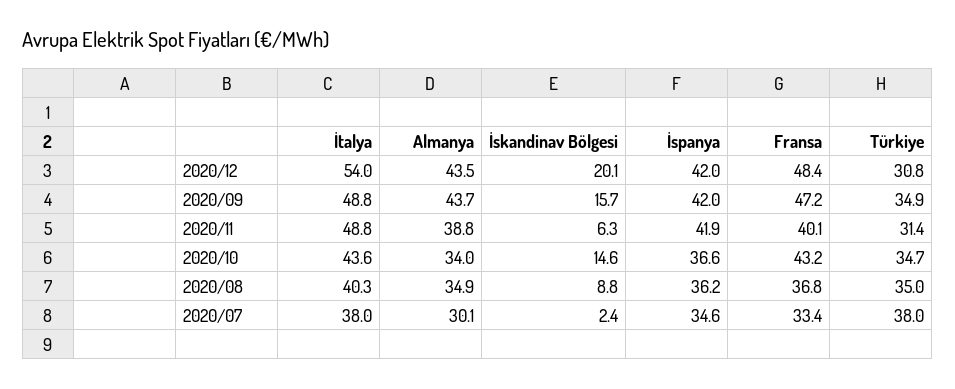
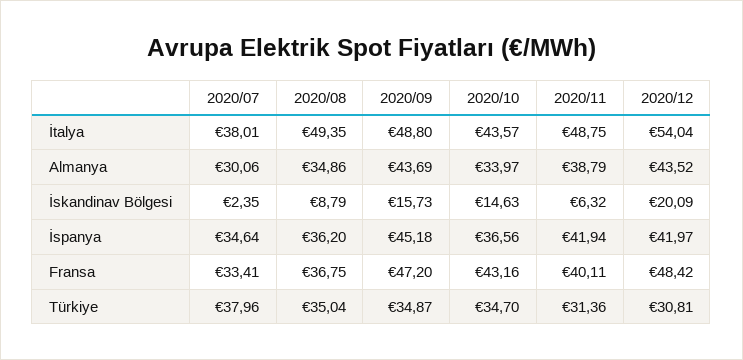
İspanya, 2020/09: 42 -> 45.18
İtalya, 2020/08: 40.3 -> 49.35

